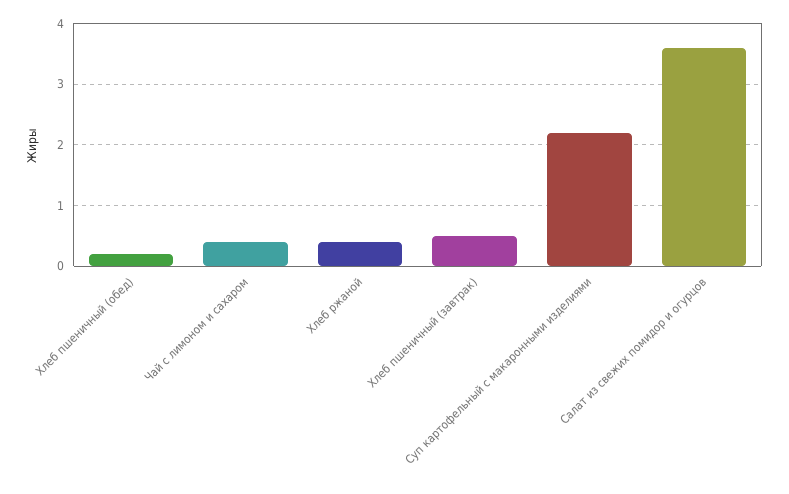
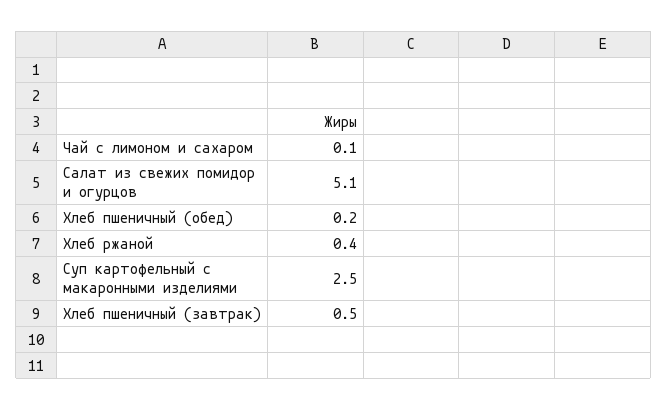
Чай с лимоном и сахаром: 0.4 -> 0.1
Суп картофельный с макаронными изделиями: 2.2 -> 2.5
Салат из свежих помидор и огурцов: 3.6 -> 5.1

